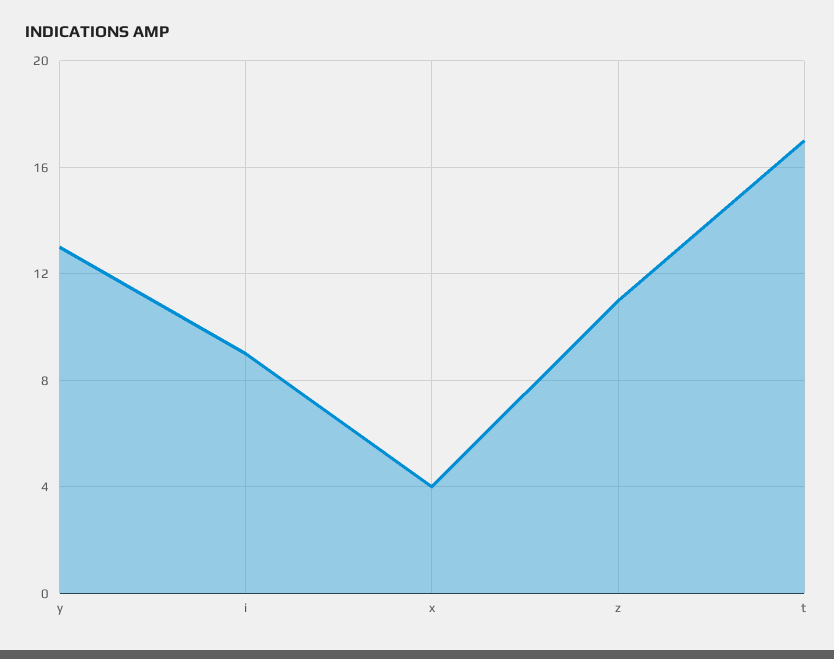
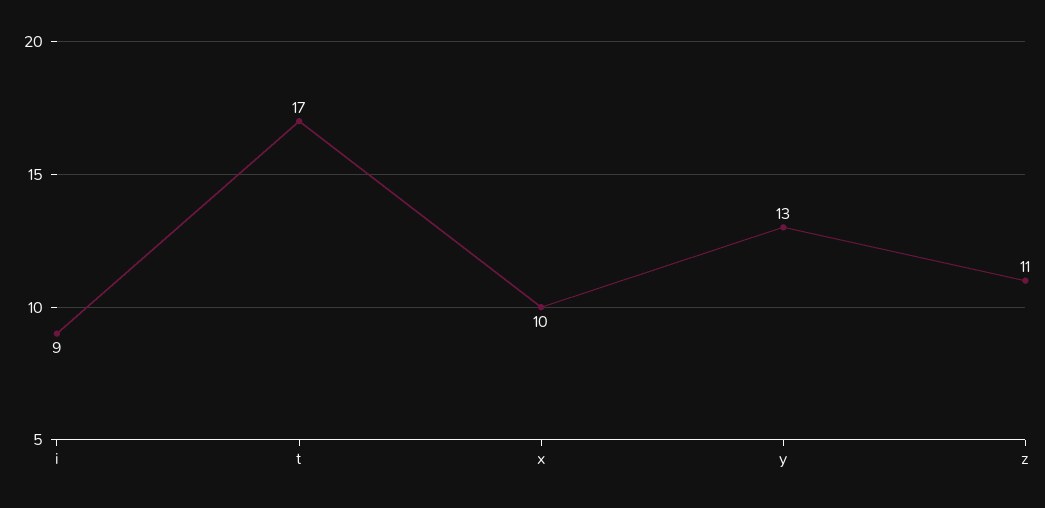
x: 4 -> 10

